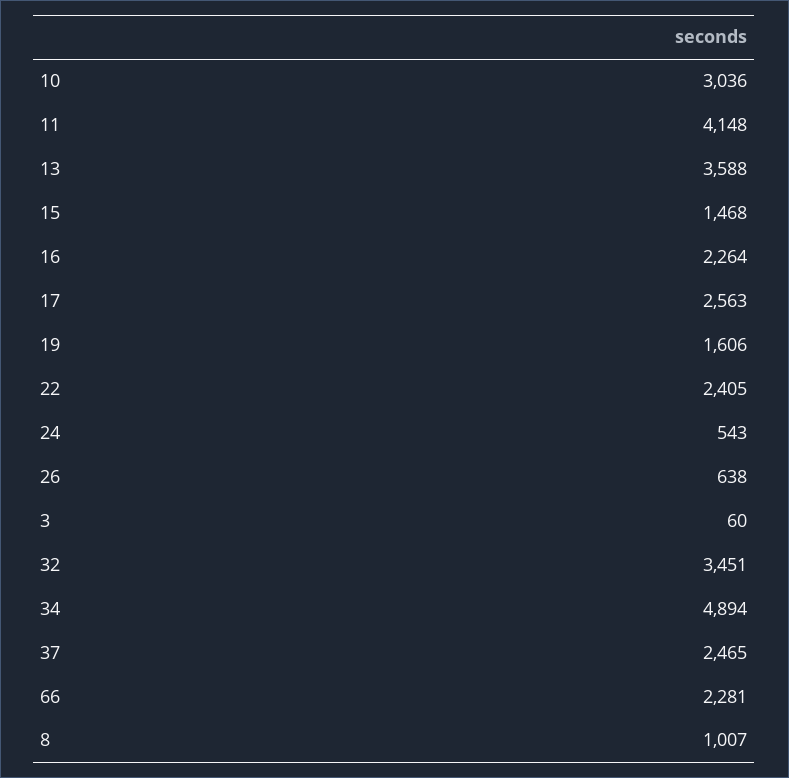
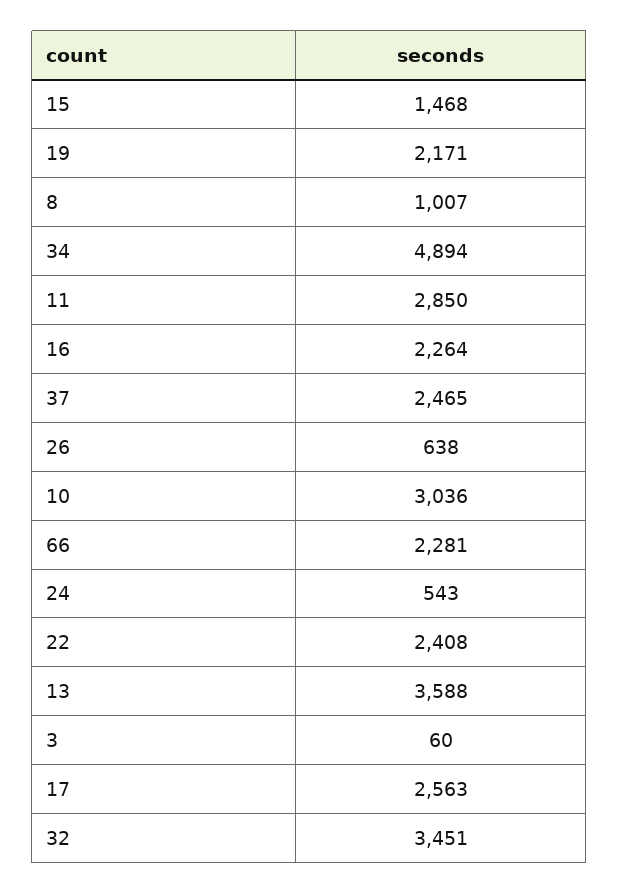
11: 4148 -> 2850
19: 1606 -> 2171
22: 2405 -> 2408

